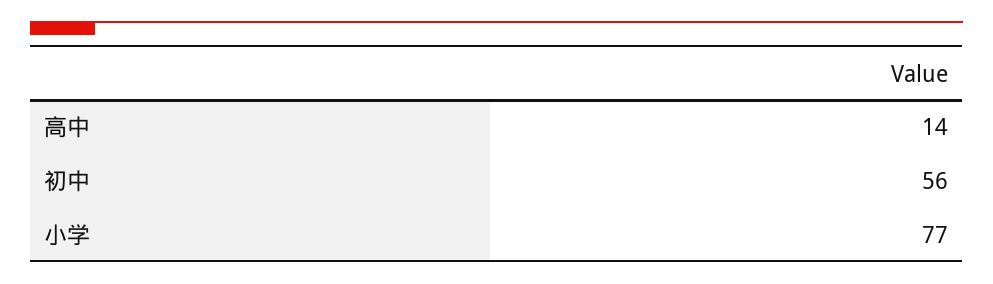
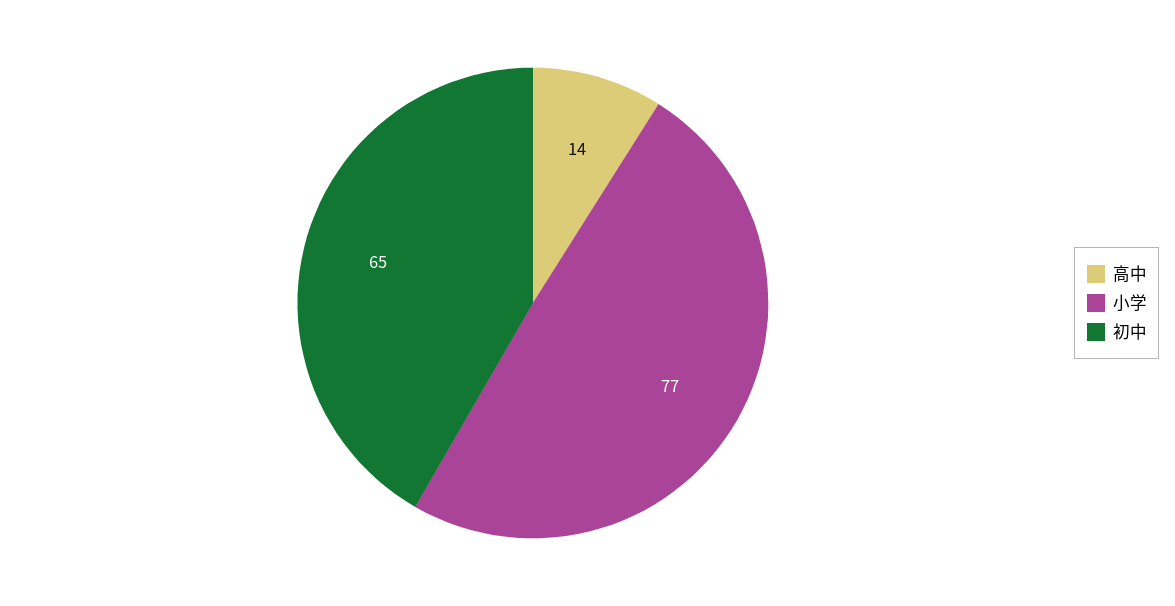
初中: 56 -> 65

